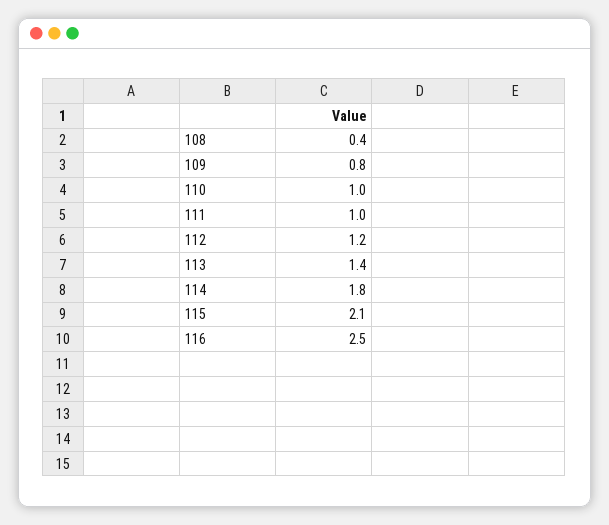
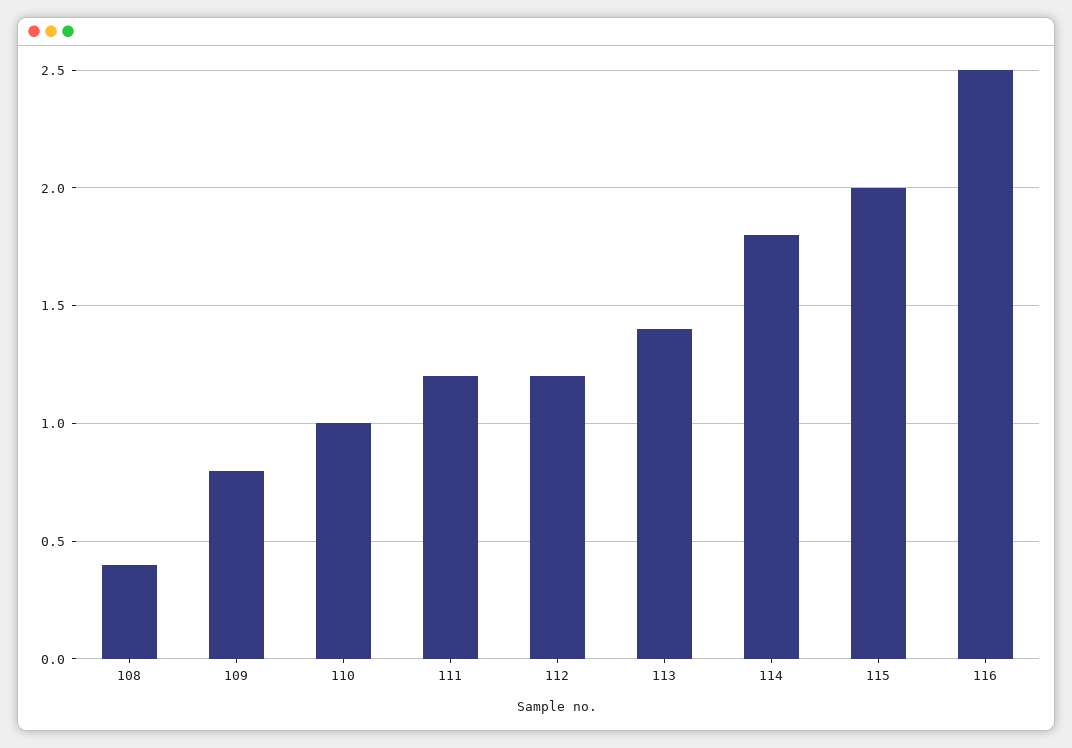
111: 1 -> 1.2
115: 2.1 -> 2

